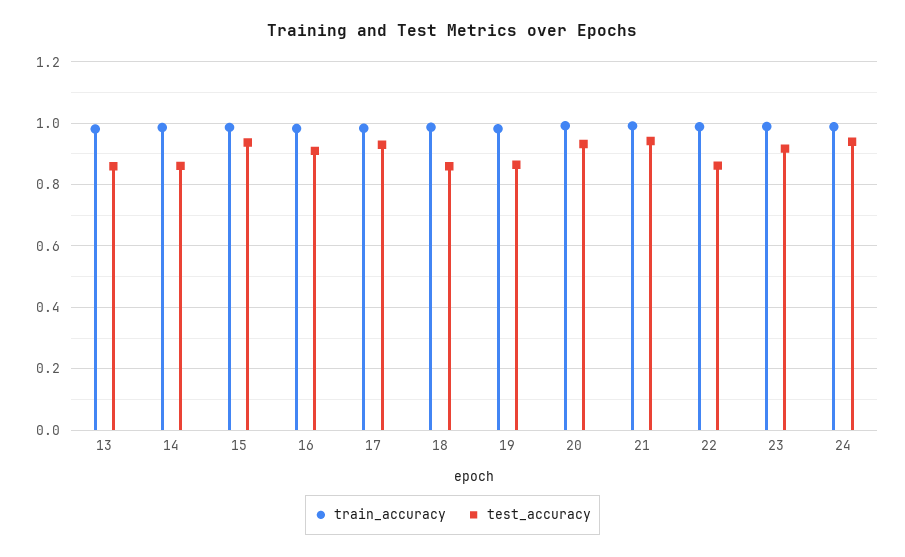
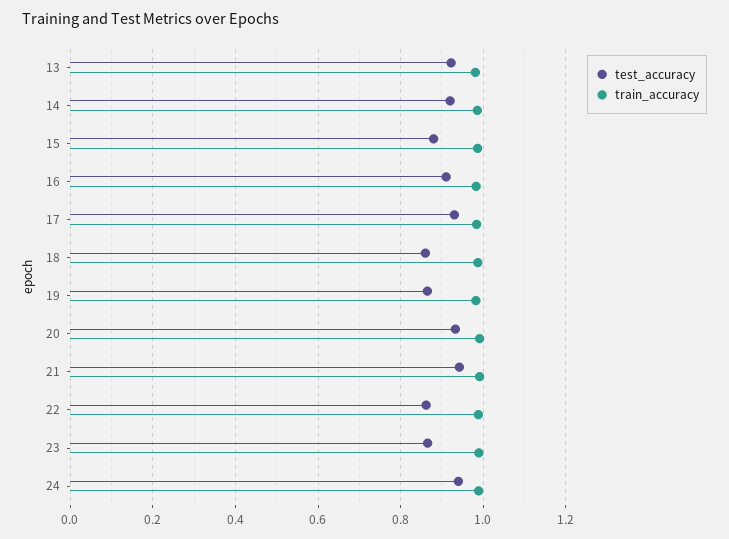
test_accuracy, 13: 0.86 -> 0.92
test_accuracy, 14: 0.86 -> 0.92
test_accuracy, 15: 0.94 -> 0.88
test_accuracy, 23: 0.92 -> 0.86

